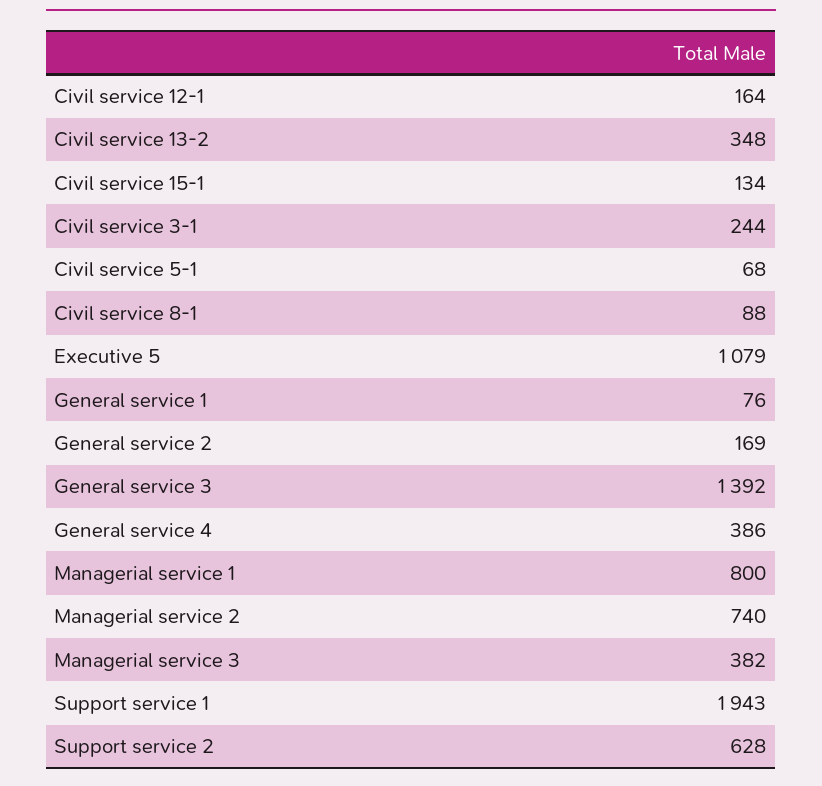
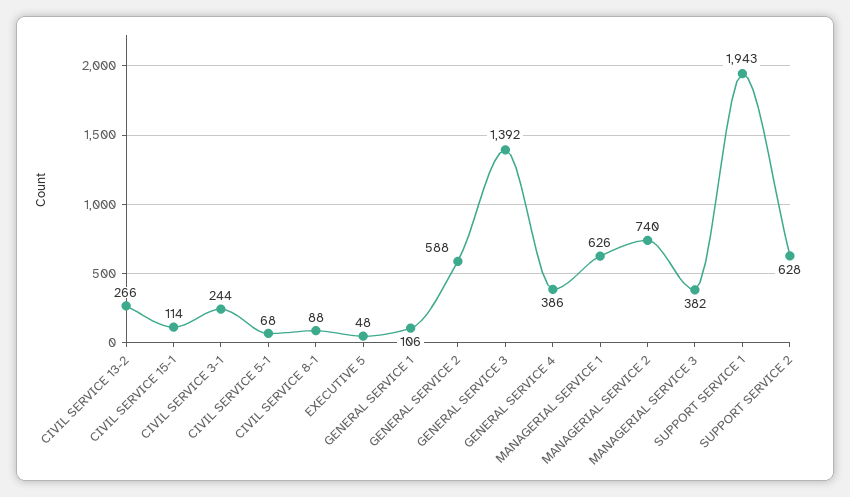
Civil service 12-1: 164 -> none
Civil service 13-2: 348 -> 266
Civil service 15-1: 134 -> 114
Executive 5: 1079 -> 48
General service 1: 76 -> 106
General service 2: 169 -> 588
Managerial service 1: 800 -> 626

